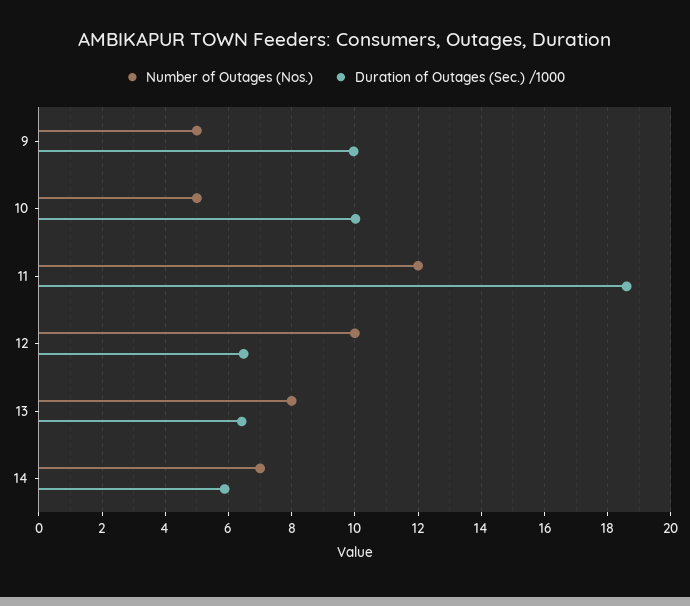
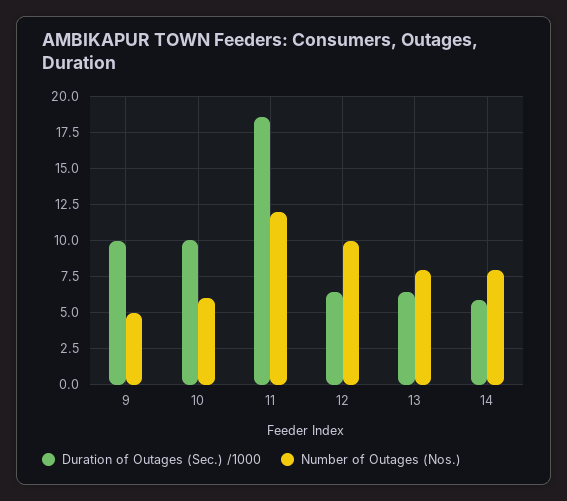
Number of Outages (Nos.), 10: 5 -> 6
Number of Outages (Nos.), 14: 7 -> 8

